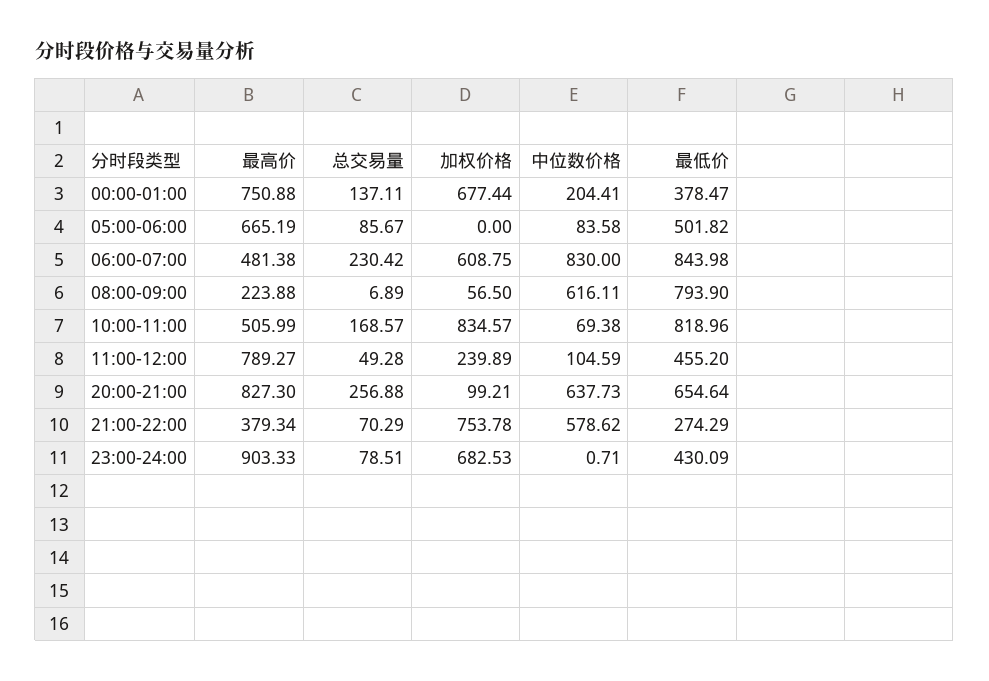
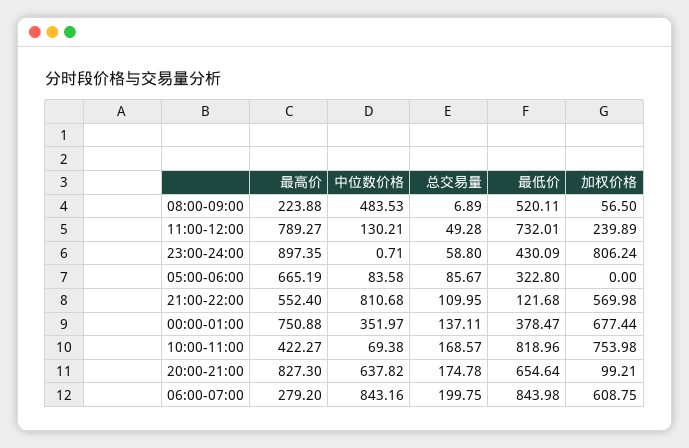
中位数价格, 00:00-01:00: 204.41 -> 351.97
最低价, 05:00-06:00: 501.82 -> 322.8
最高价, 06:00-07:00: 481.38 -> 279.2
总交易量, 06:00-07:00: 230.42 -> 199.75
中位数价格, 06:00-07:00: 830 -> 843.16
中位数价格, 08:00-09:00: 616.11 -> 483.53
最低价, 08:00-09:00: 793.9 -> 520.11
最高价, 10:00-11:00: 505.99 -> 422.27
加权价格, 10:00-11:00: 834.57 -> 753.98
中位数价格, 11:00-12:00: 104.59 -> 130.21
最低价, 11:00-12:00: 455.2 -> 732.01
总交易量, 20:00-21:00: 256.88 -> 174.78
中位数价格, 20:00-21:00: 637.73 -> 637.82
最高价, 21:00-22:00: 379.34 -> 552.4
总交易量, 21:00-22:00: 70.29 -> 109.95
加权价格, 21:00-22:00: 753.78 -> 569.98
中位数价格, 21:00-22:00: 578.62 -> 810.68
最低价, 21:00-22:00: 274.29 -> 121.68
最高价, 23:00-24:00: 903.33 -> 897.35
总交易量, 23:00-24:00: 78.51 -> 58.8
加权价格, 23:00-24:00: 682.53 -> 806.24

